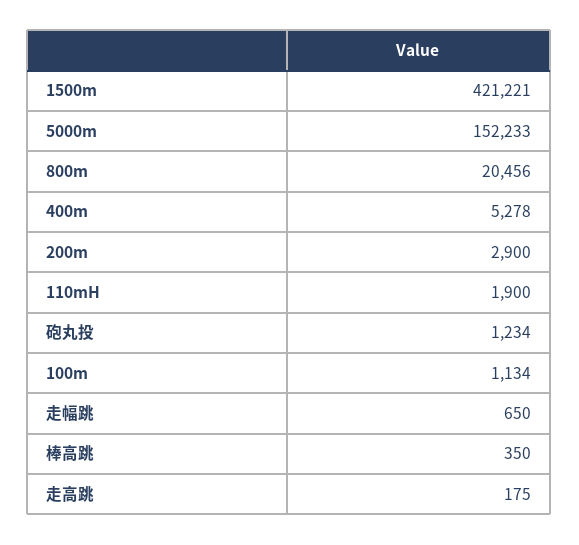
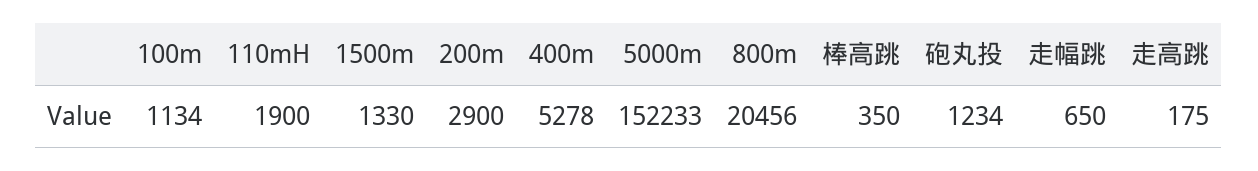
1500m: 421221 -> 1330

